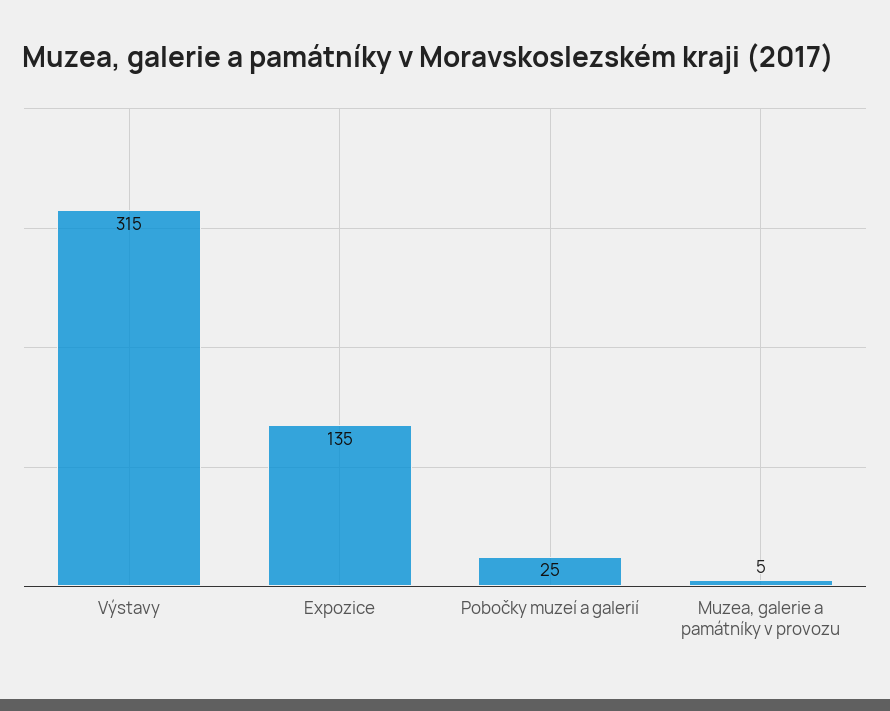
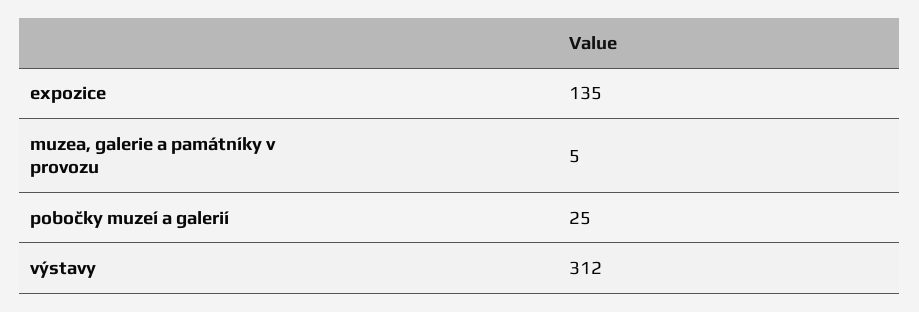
Výstavy: 315 -> 312

